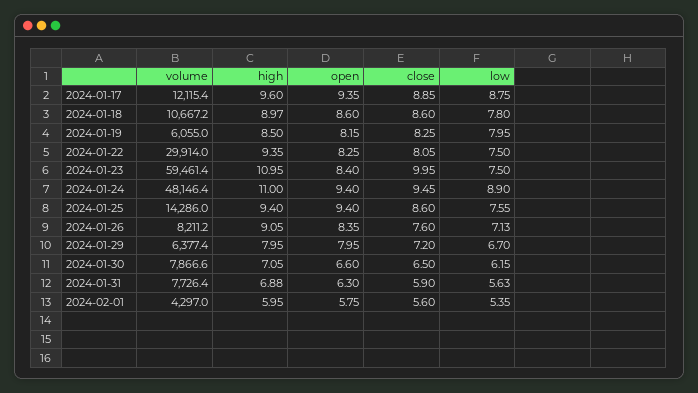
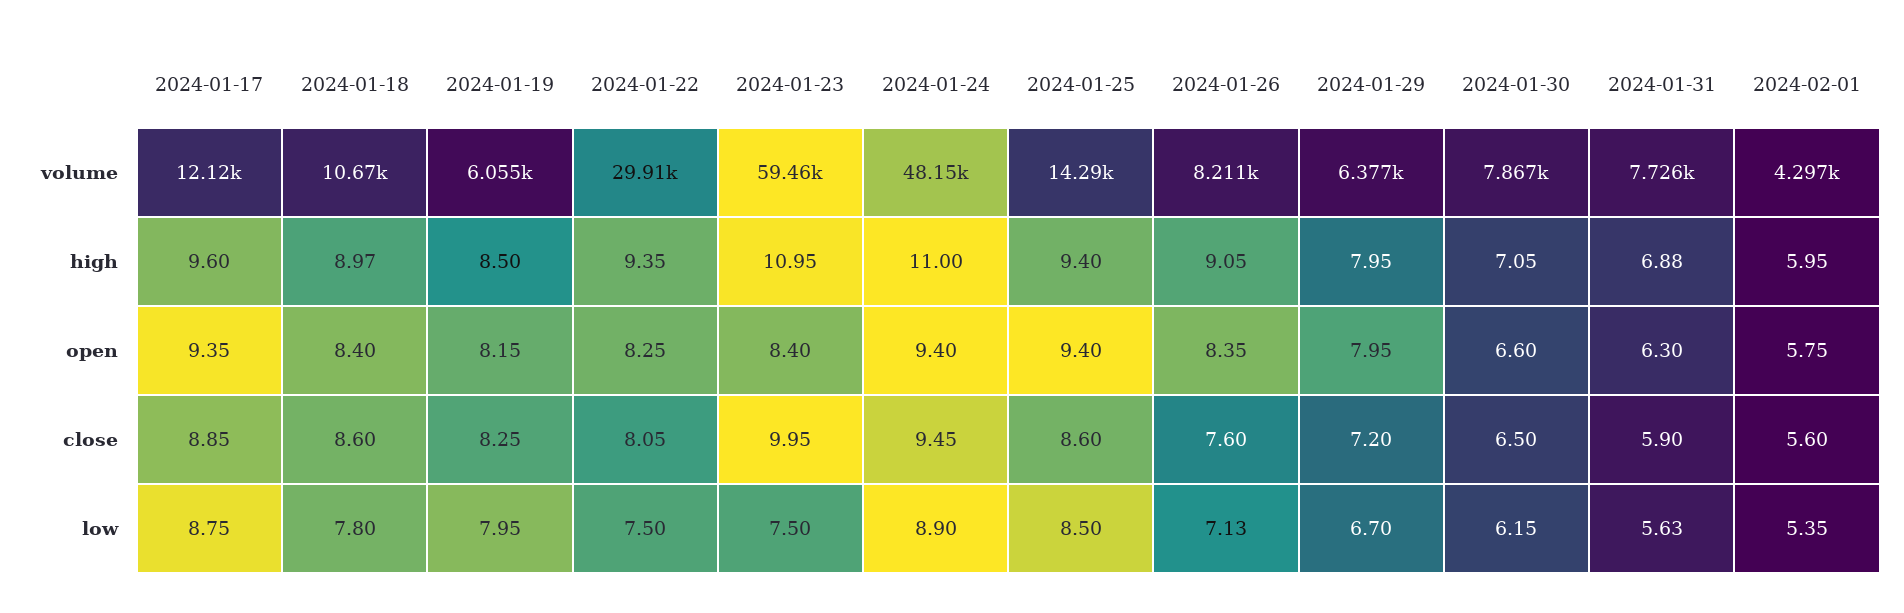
open, 2024-01-18: 8.6 -> 8.4
low, 2024-01-25: 7.55 -> 8.5

